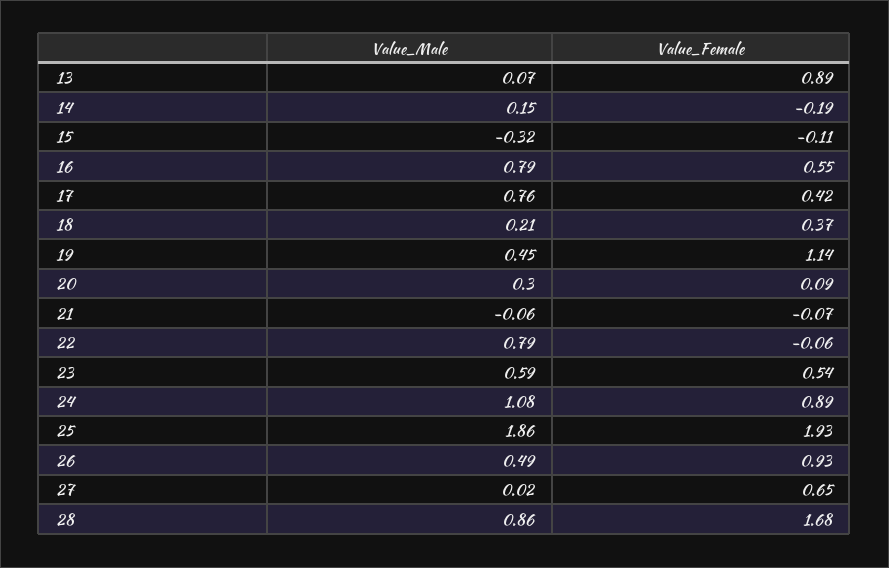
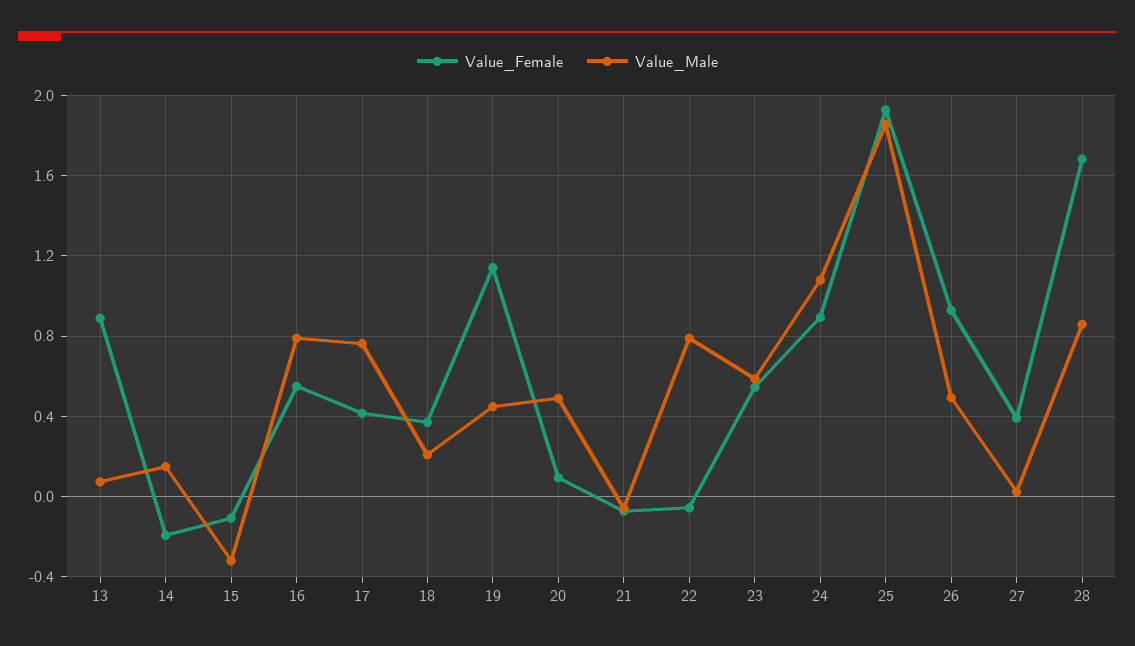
Value_Male, 20: 0.3 -> 0.5
Value_Female, 27: 0.65 -> 0.4

